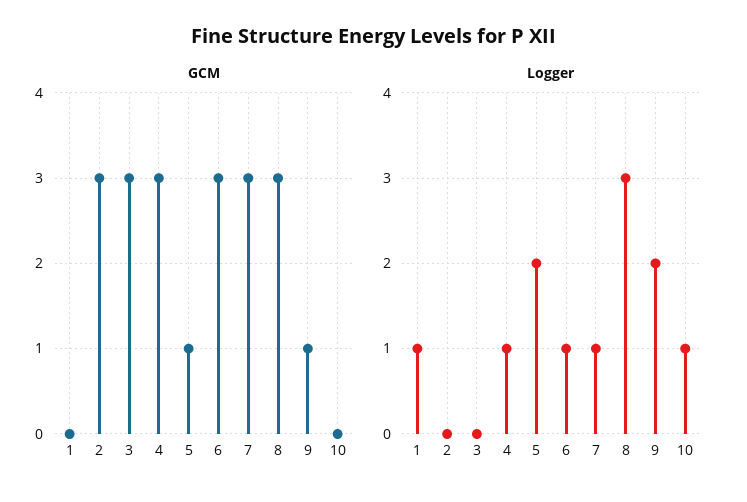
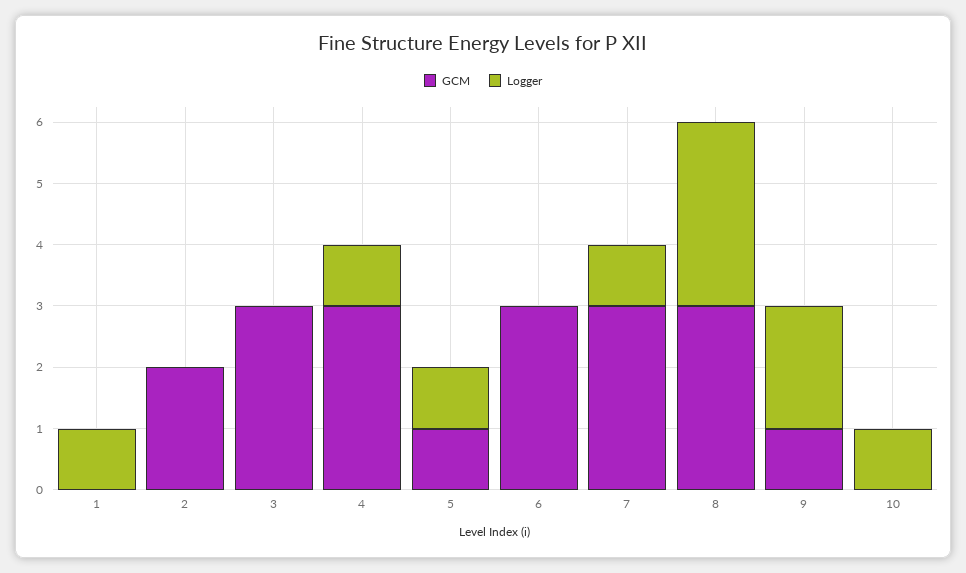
GCM, 2: 3 -> 2
Logger, 5: 2 -> 1
Logger, 6: 1 -> 0

